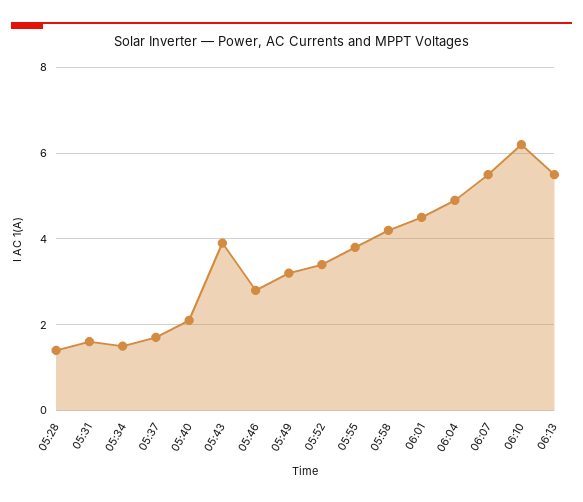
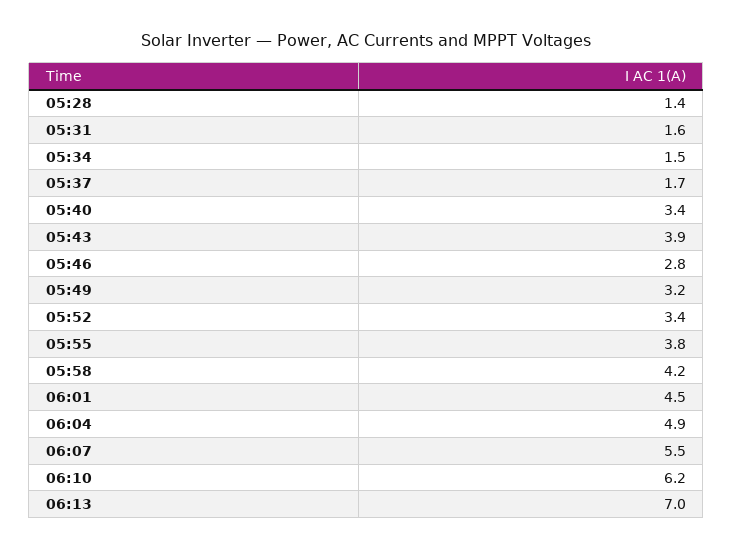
05:40: 2 -> 3.4
06:13: 5.5 -> 7

